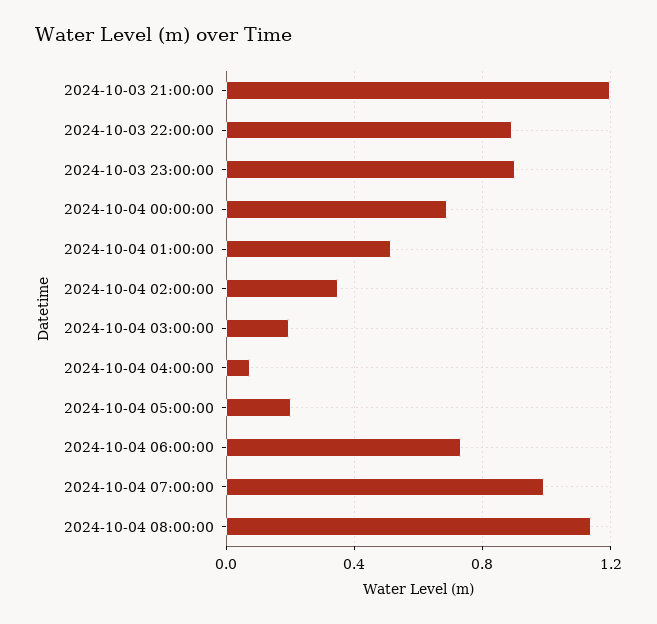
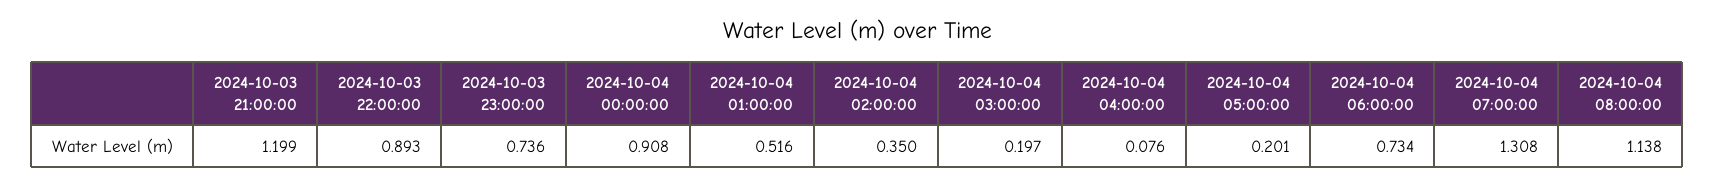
2024-10-03 23:00:00: 0.9 -> 0.736
2024-10-04 00:00:00: 0.7 -> 0.908
2024-10-04 07:00:00: 1 -> 1.308

